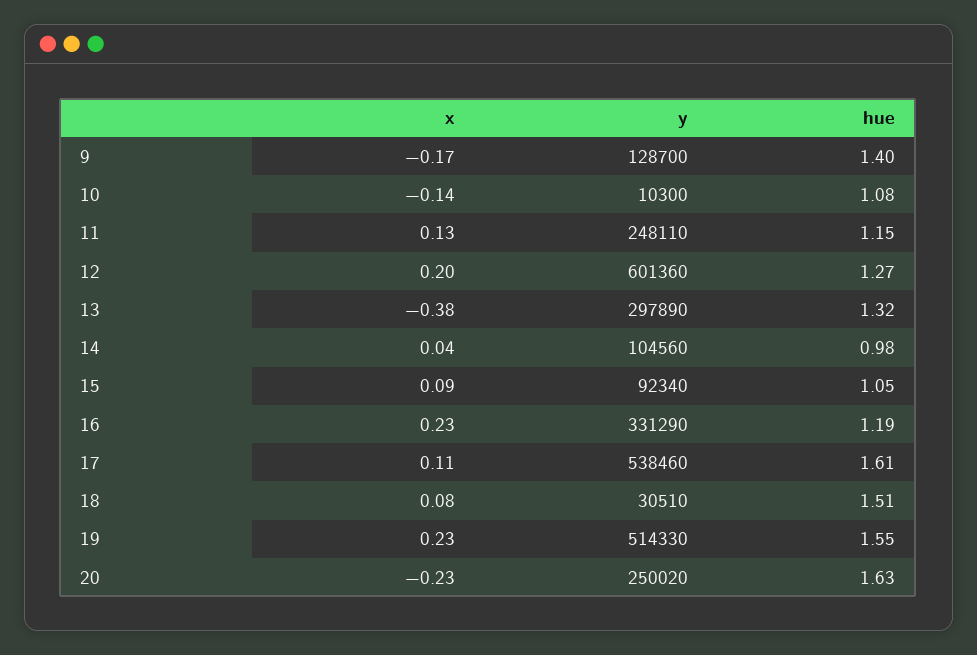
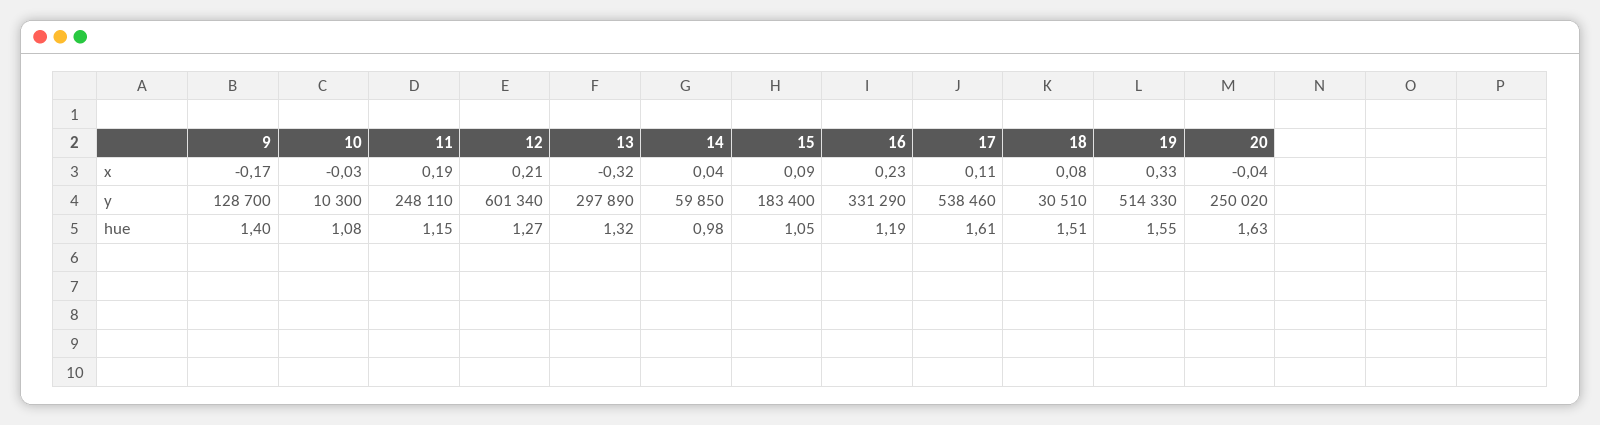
x, 10: -0.14 -> -0.03
x, 11: 0.13 -> 0.19
x, 12: 0.2 -> 0.21
y, 12: 601360 -> 601340
x, 13: -0.38 -> -0.32
y, 14: 104560 -> 59850
y, 15: 92340 -> 183400
x, 19: 0.23 -> 0.33
x, 20: -0.23 -> -0.04

